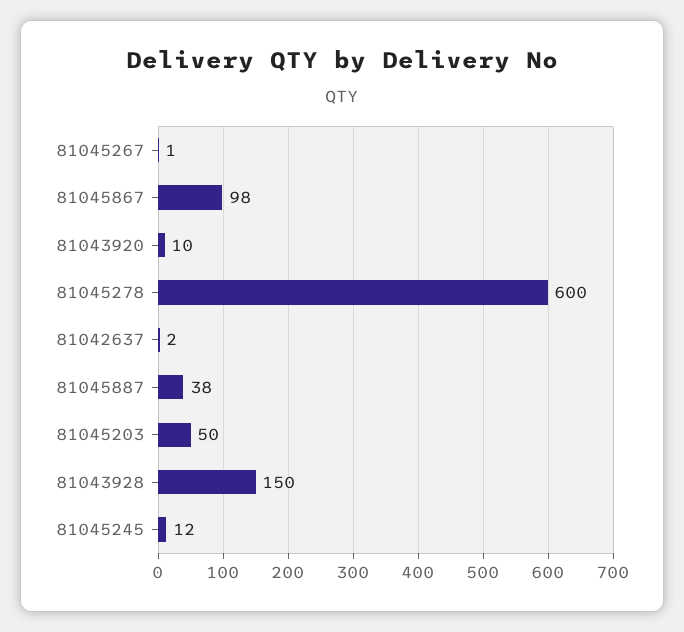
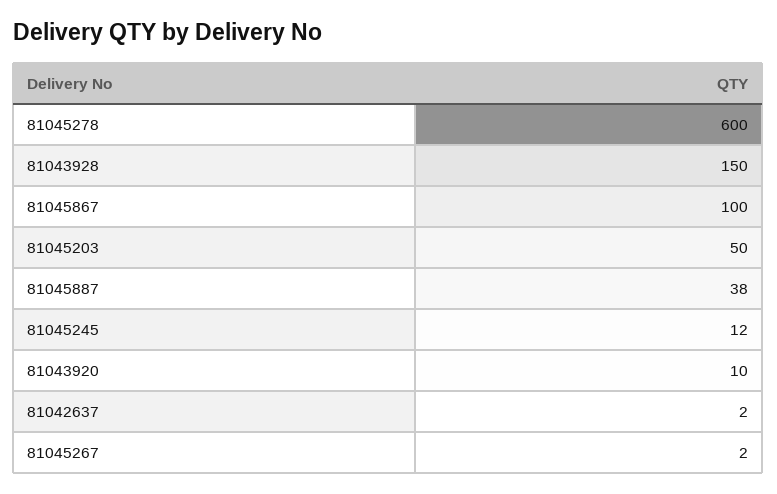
81045267: 1 -> 2
81045867: 98 -> 100

